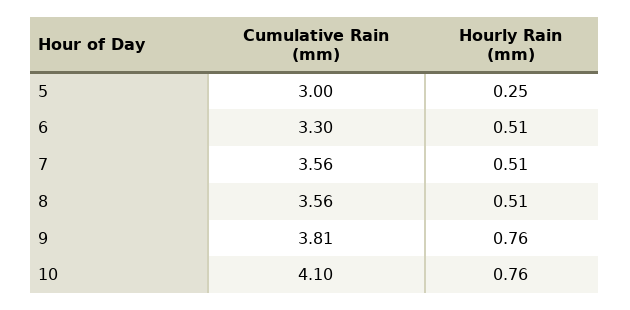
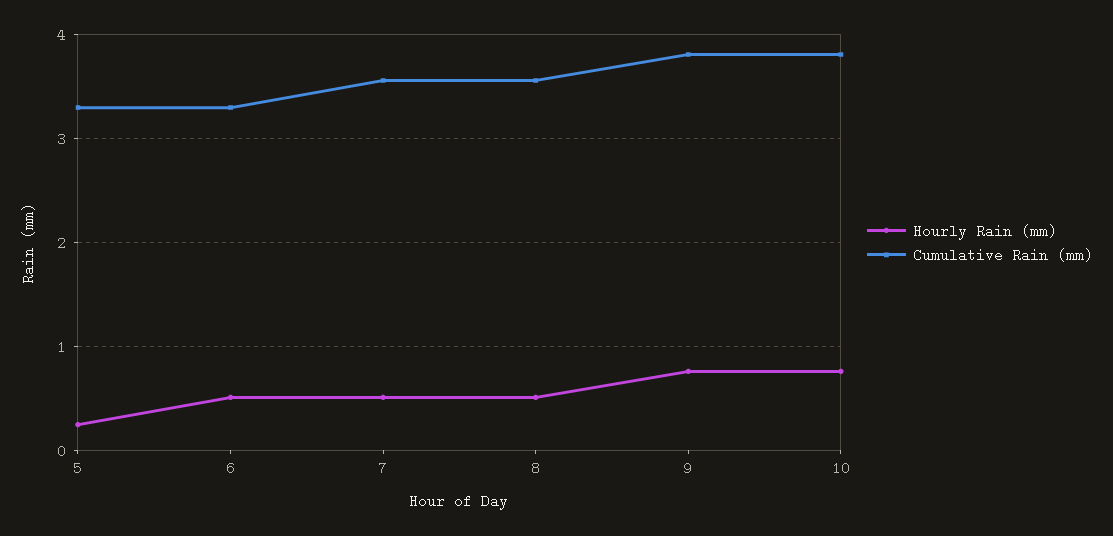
Cumulative Rain (mm), 5: 3 -> 3.3
Cumulative Rain (mm), 10: 4.1 -> 3.8

